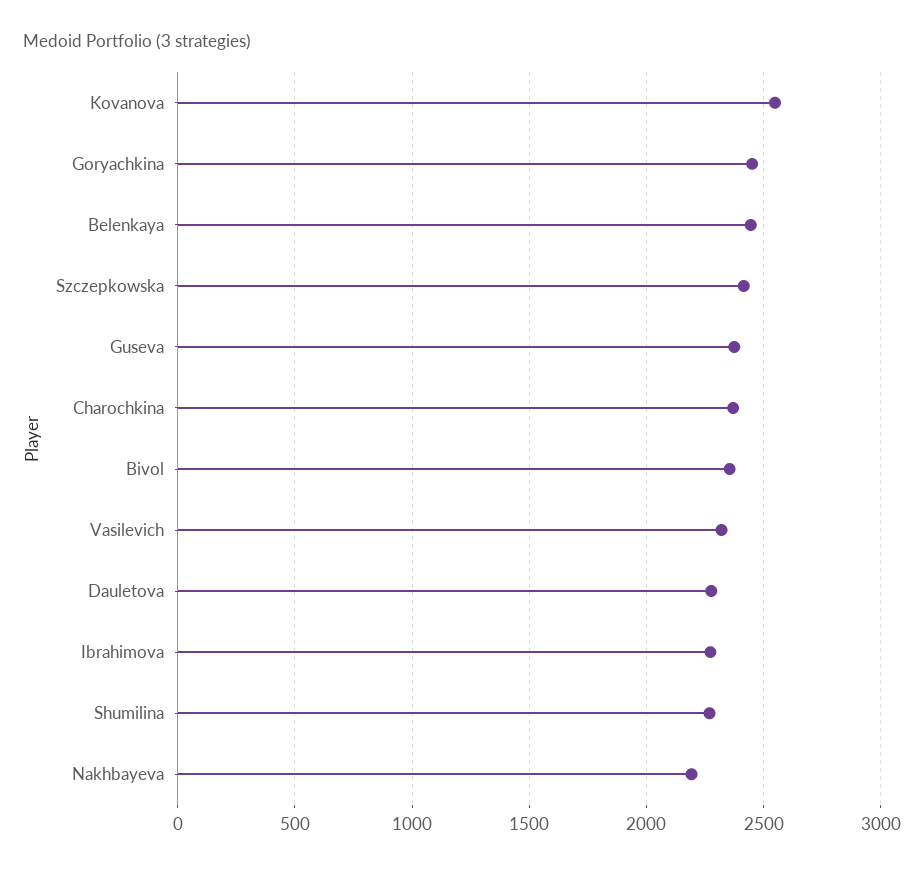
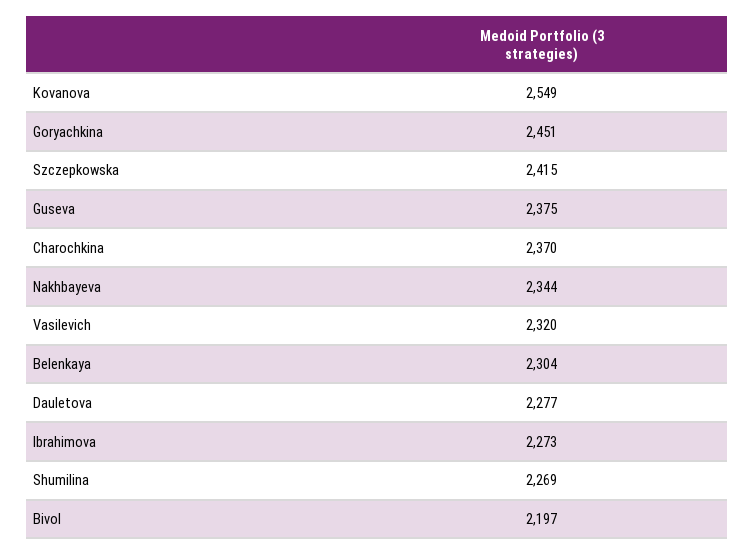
Belenkaya: 2450 -> 2304
Bivol: 2350 -> 2197
Nakhbayeva: 2200 -> 2344

